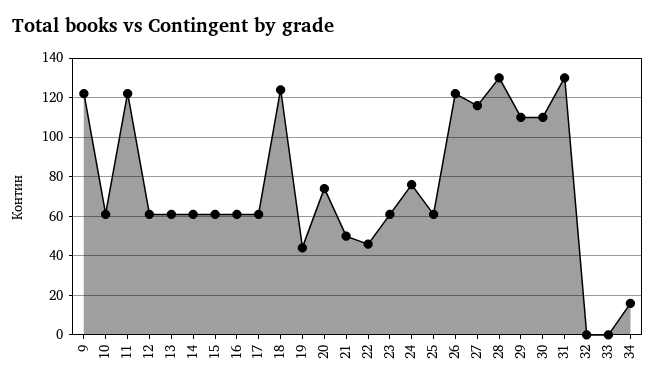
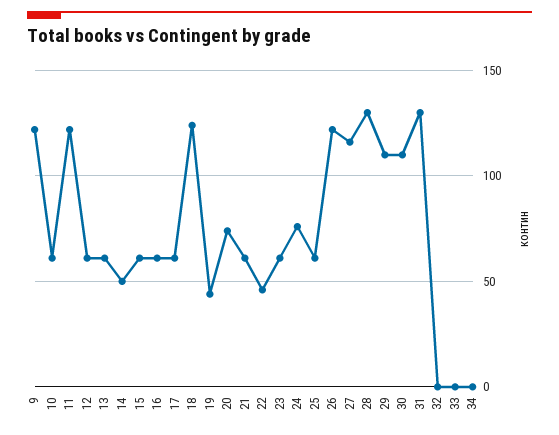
14: 60 -> 50
21: 50 -> 60
34: 15 -> 0

